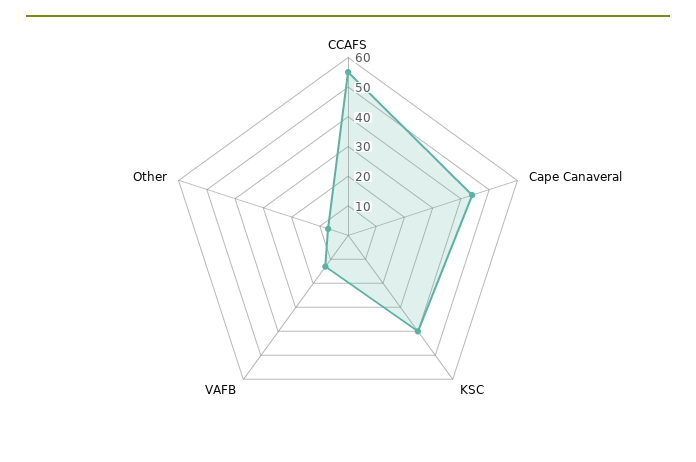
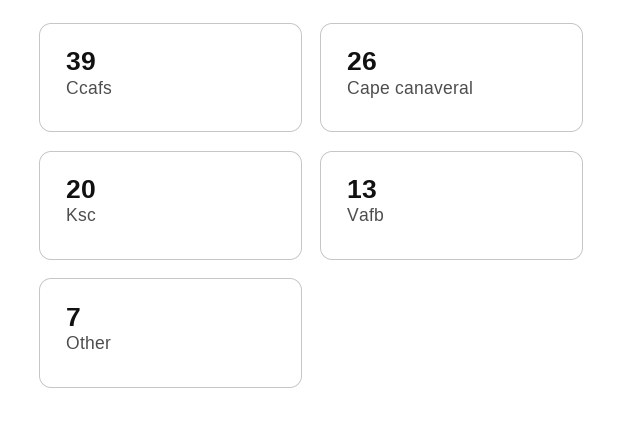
CCAFS: 55 -> 39
Cape Canaveral: 45 -> 26
KSC: 40 -> 20

